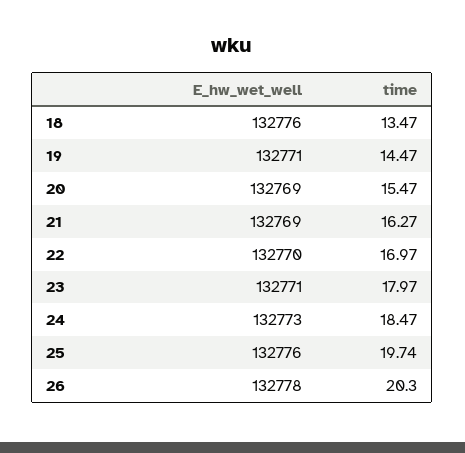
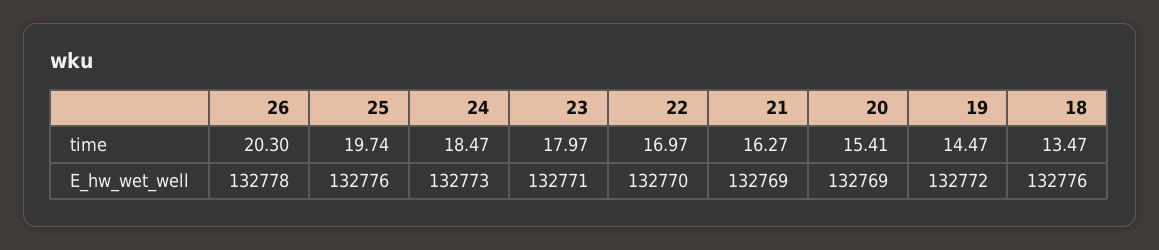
E_hw_wet_well, 19: 132771 -> 132772
time, 20: 15.47 -> 15.41

